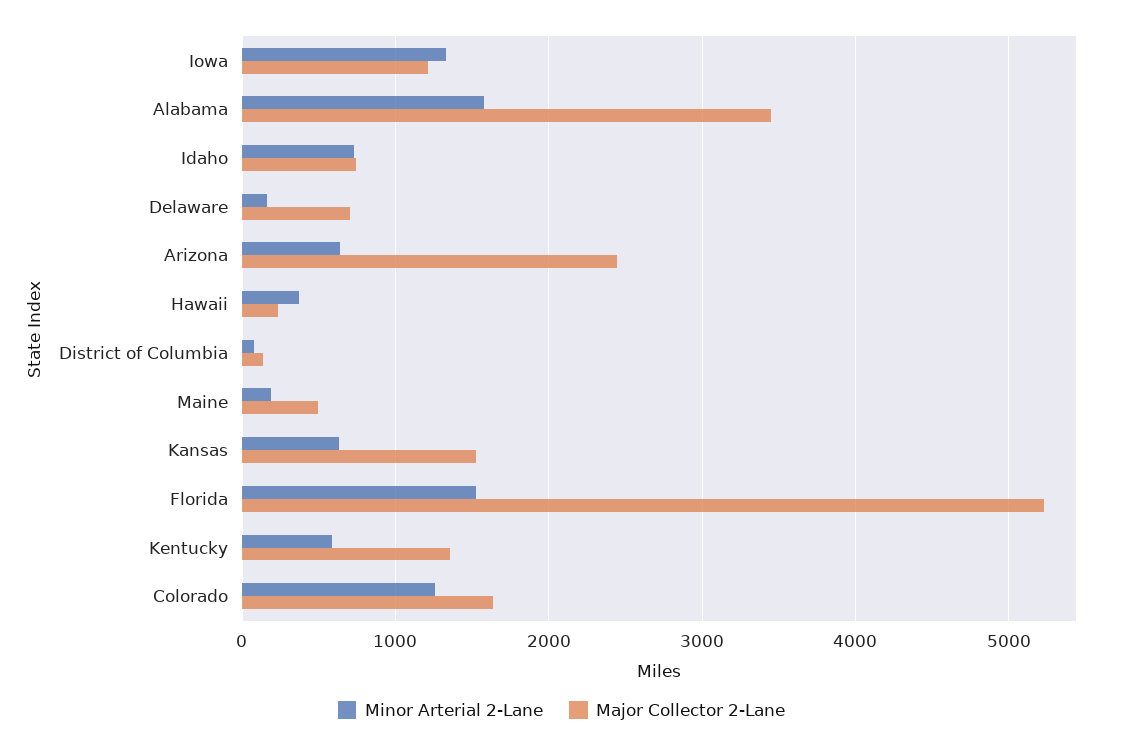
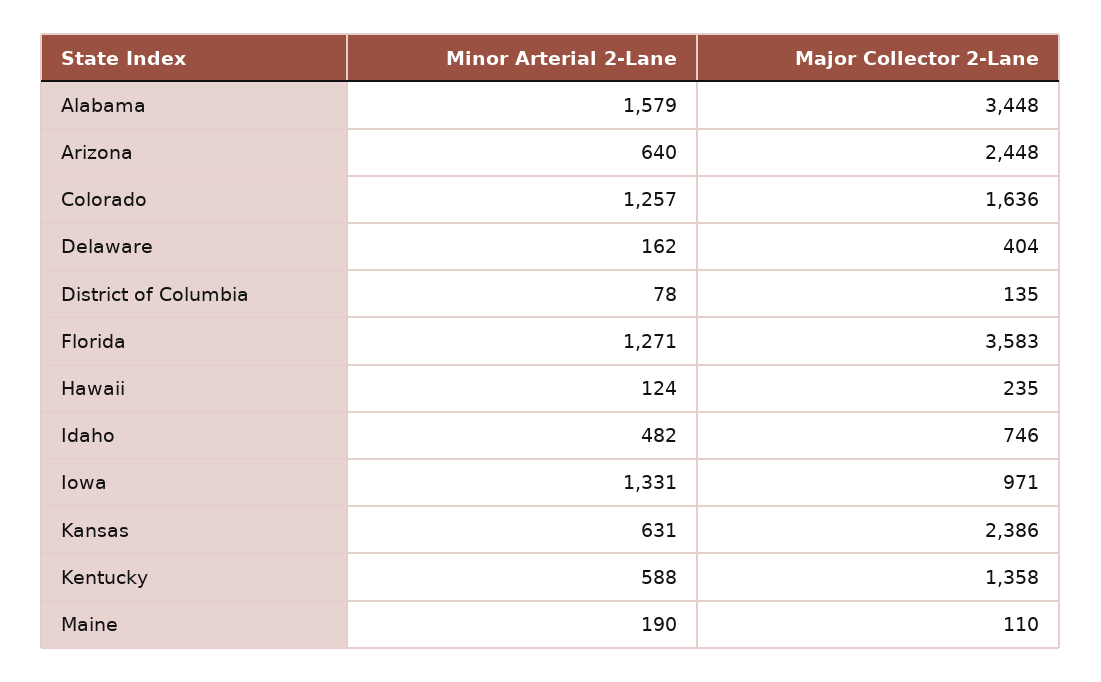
Major Collector 2-Lane, Iowa: 1200 -> 971
Minor Arterial 2-Lane, Idaho: 700 -> 482
Major Collector 2-Lane, Delaware: 700 -> 404
Minor Arterial 2-Lane, Hawaii: 400 -> 124
Major Collector 2-Lane, Maine: 500 -> 110
Major Collector 2-Lane, Kansas: 1500 -> 2386
Minor Arterial 2-Lane, Florida: 1500 -> 1271
Major Collector 2-Lane, Florida: 5200 -> 3583

